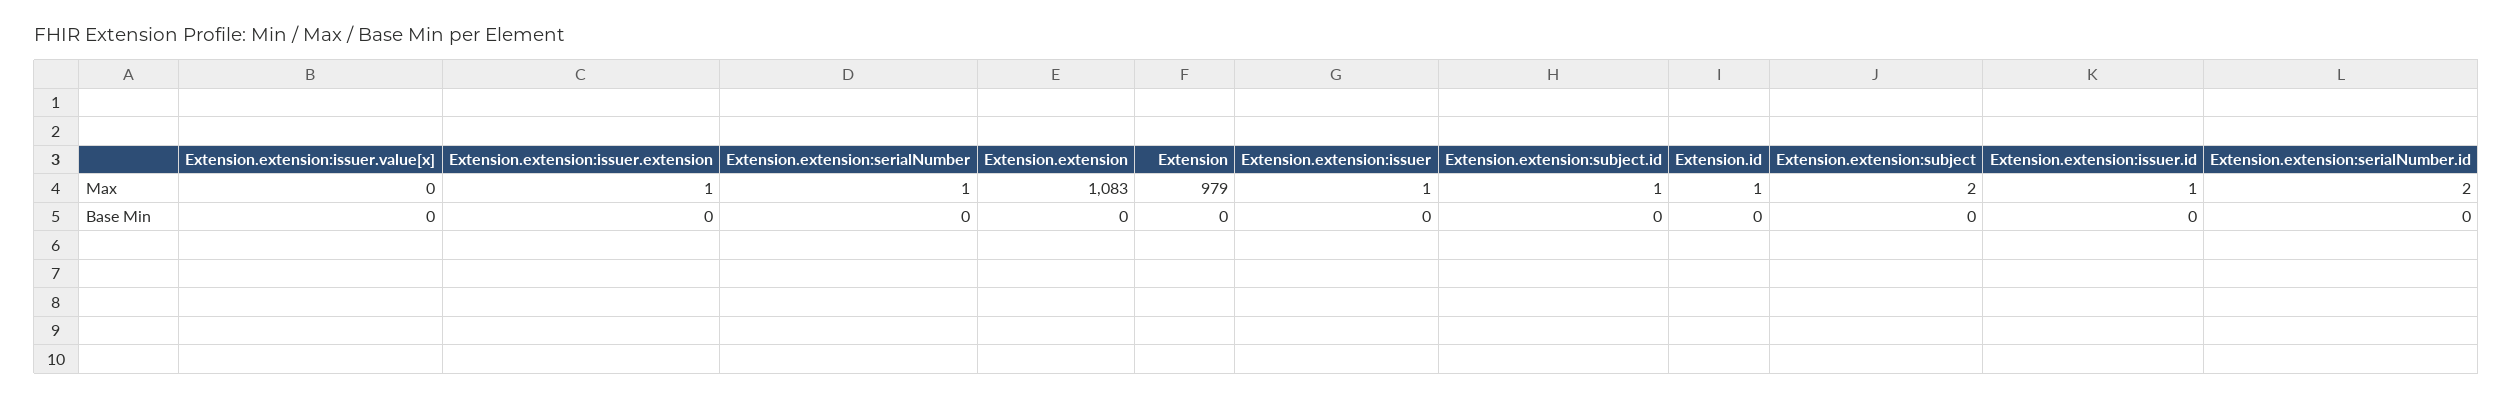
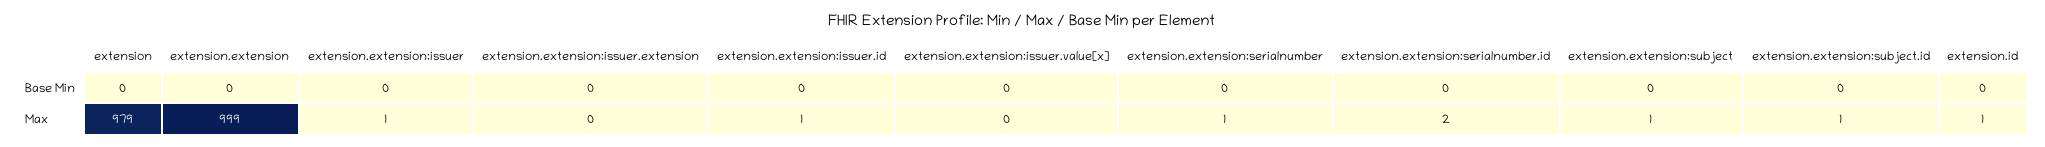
Extension.extension:issuer.extension, Max: 1 -> 0
Extension.extension, Max: 1083 -> 999
Extension.extension:subject, Max: 2 -> 1

